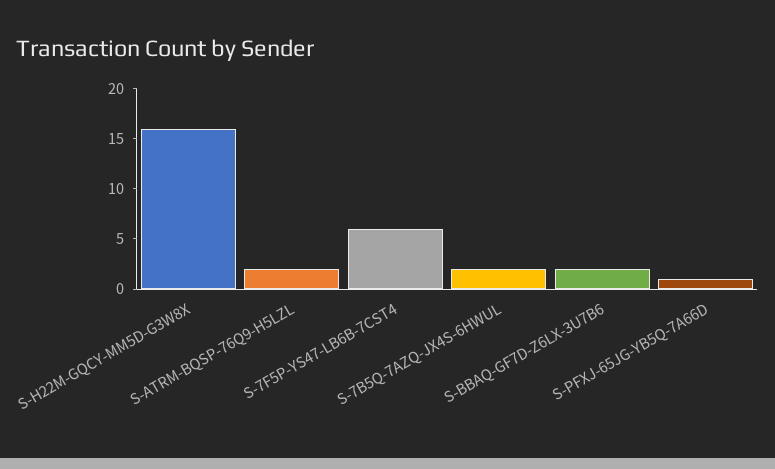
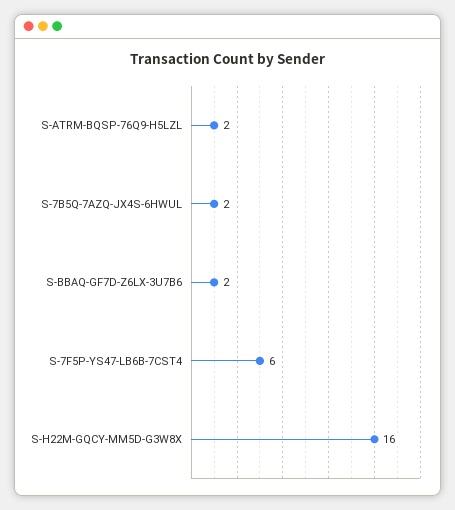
S-PFXJ-65JG-YB5Q-7A66D: 1 -> none

